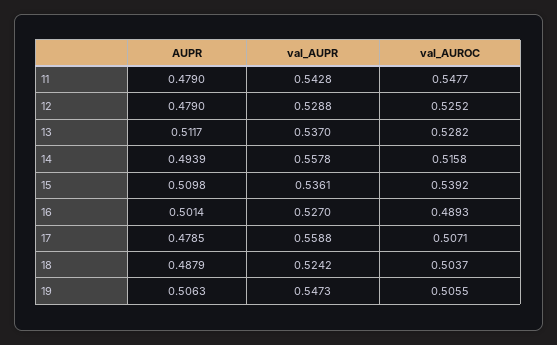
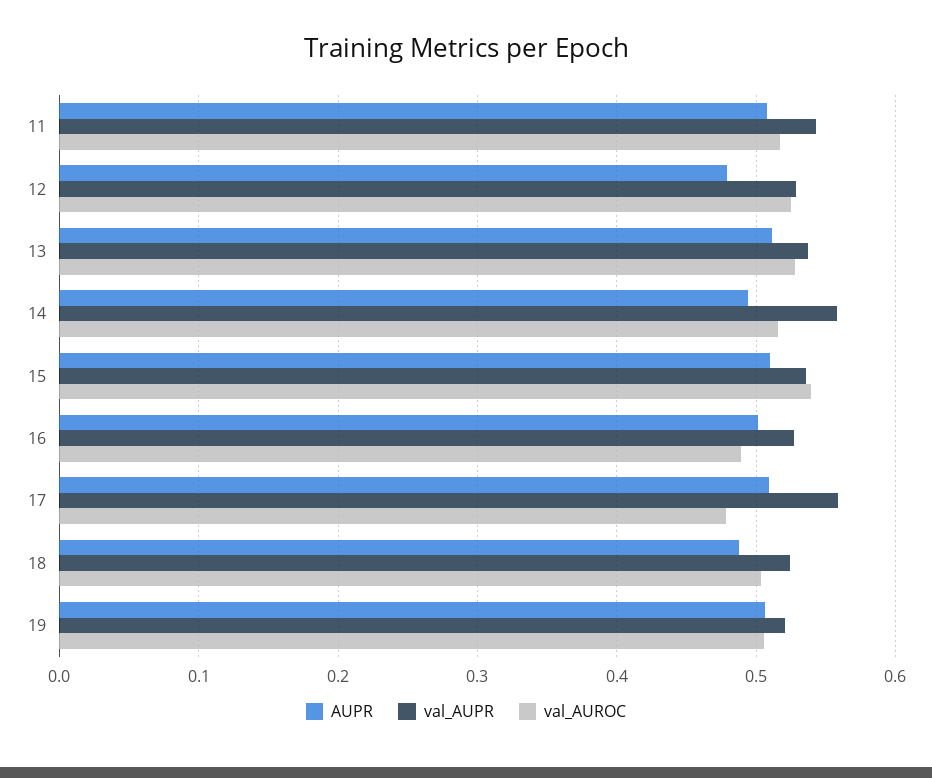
AUPR, 11: 0.479 -> 0.51
val_AUROC, 11: 0.5477 -> 0.52
AUPR, 17: 0.4785 -> 0.51
val_AUROC, 17: 0.5071 -> 0.48
val_AUPR, 19: 0.5473 -> 0.52

